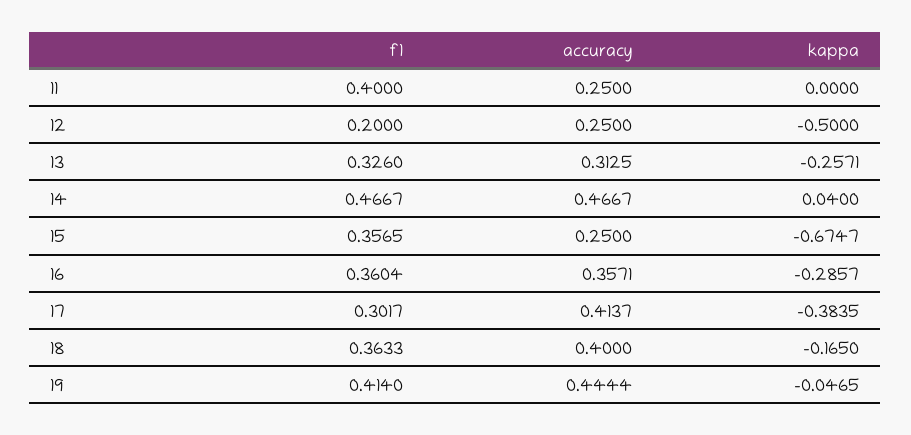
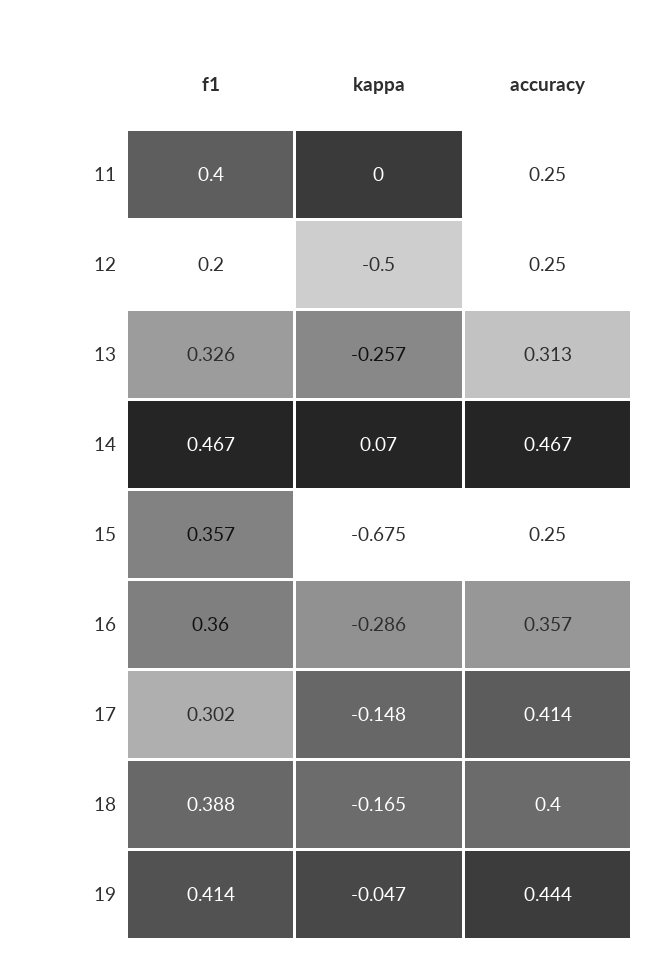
kappa, 14: 0.04 -> 0.07
kappa, 17: -0.3835 -> -0.148
f1, 18: 0.3633 -> 0.388

